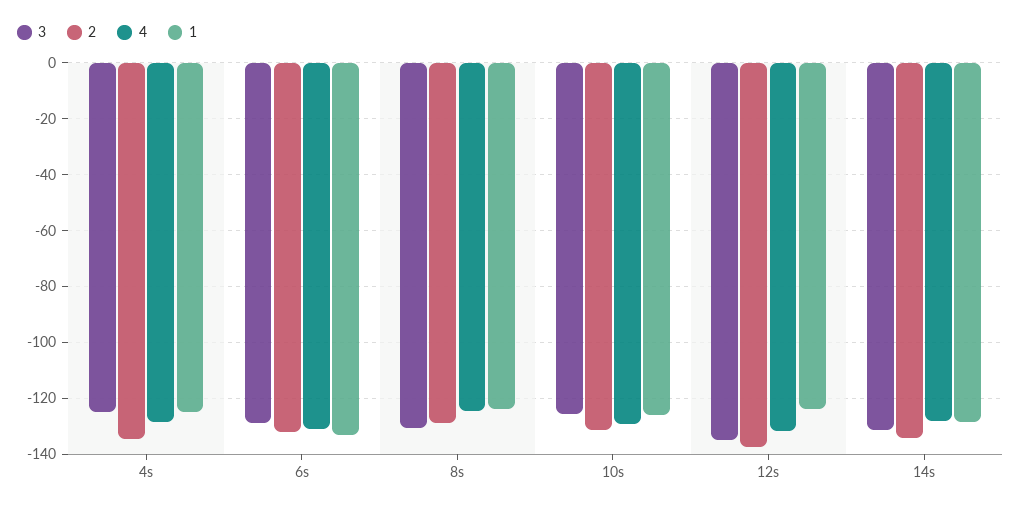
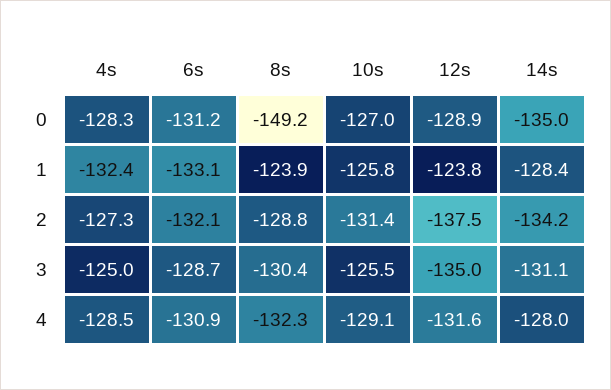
2, 4s: -135 -> -127.3
1, 4s: -125 -> -132.4
4, 8s: -125 -> -132.3
0, 4s: none -> -128.3
0, 6s: none -> -131.2
0, 8s: none -> -149.2
0, 10s: none -> -127
0, 12s: none -> -128.9
0, 14s: none -> -135

